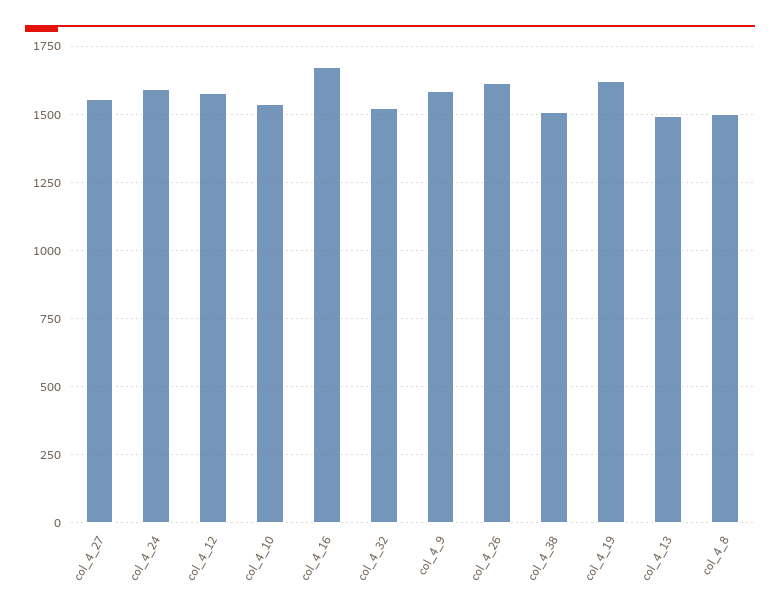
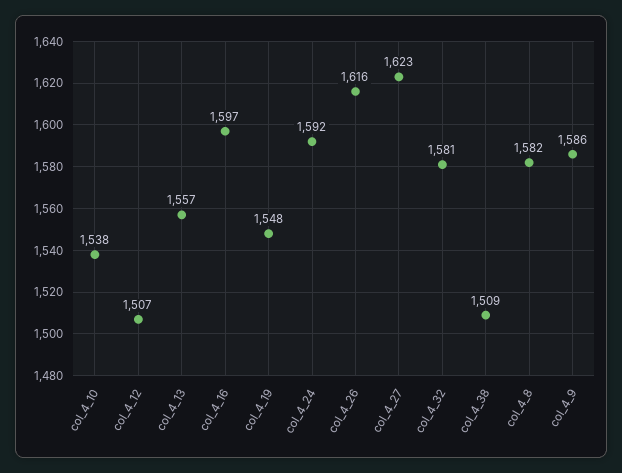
col_4_27: 1550 -> 1623
col_4_12: 1575 -> 1507
col_4_16: 1675 -> 1597
col_4_32: 1525 -> 1581
col_4_19: 1625 -> 1548
col_4_13: 1500 -> 1557
col_4_8: 1500 -> 1582

